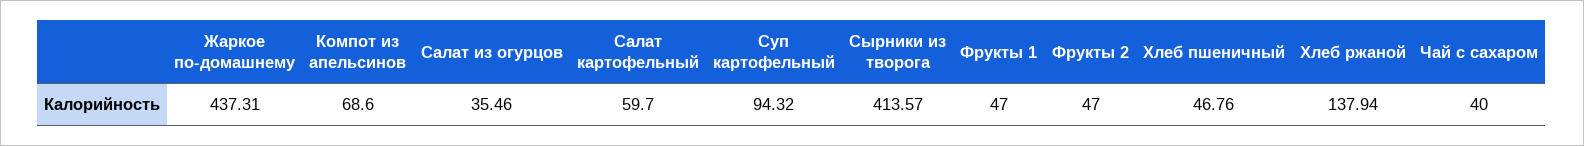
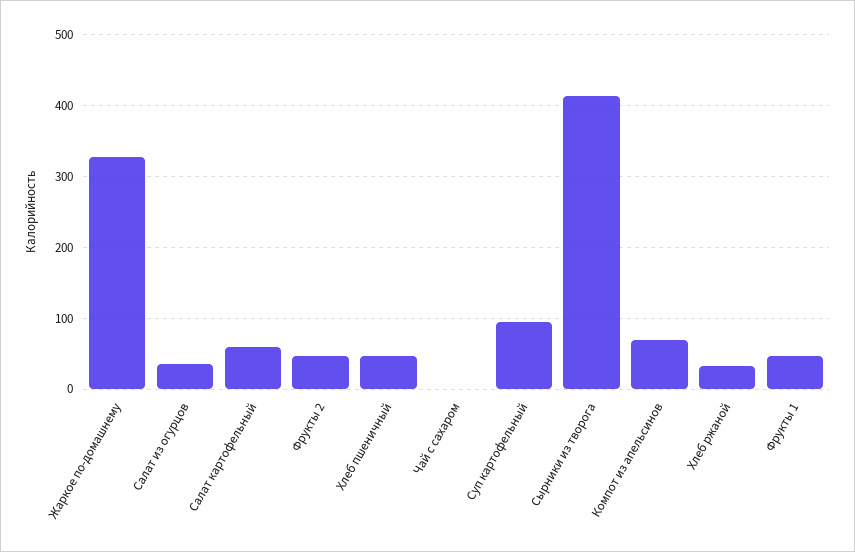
Жаркое по-домашнему: 437.31 -> 330
Хлеб ржаной: 137.94 -> 30
Чай с сахаром: 40 -> 0

